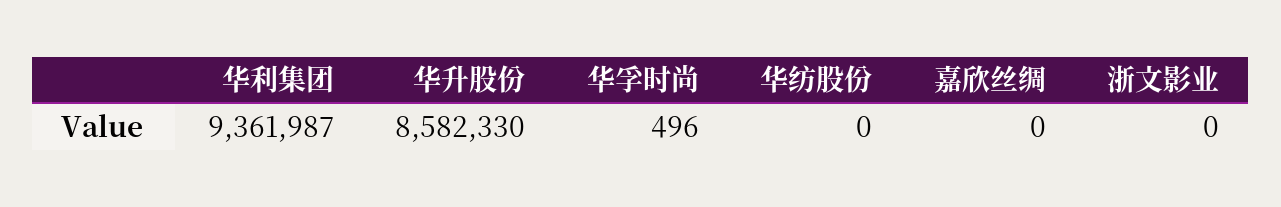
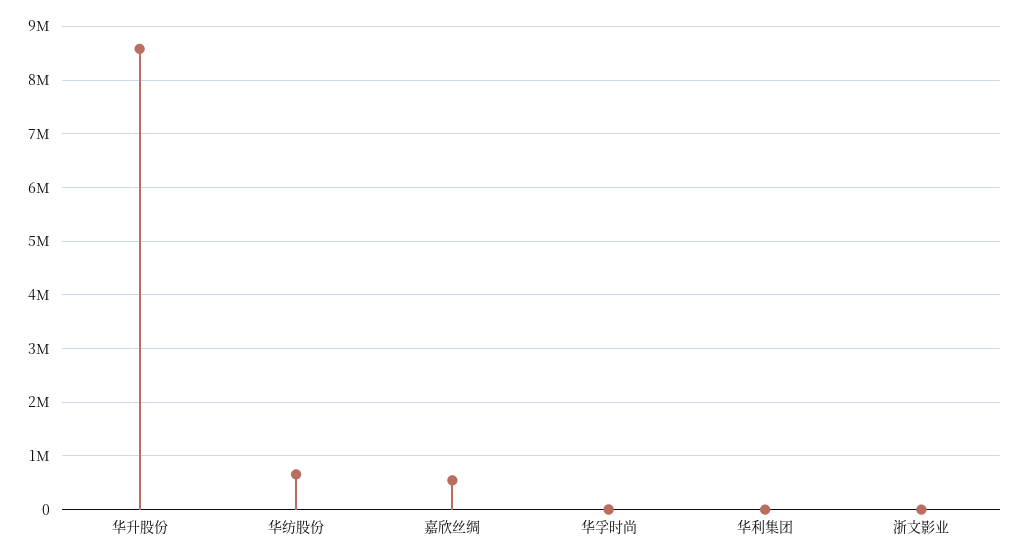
华利集团: 9361987 -> 0
华纺股份: 0 -> 600000
嘉欣丝绸: 0 -> 600000

